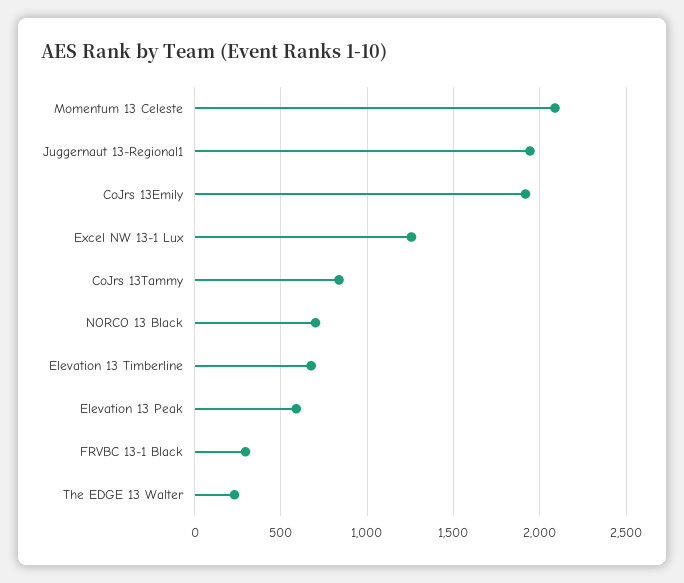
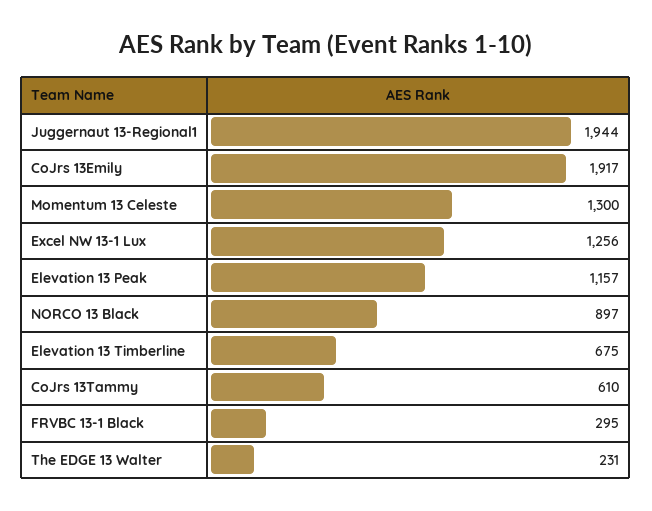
Momentum 13 Celeste: 2100 -> 1300
CoJrs 13Tammy: 850 -> 610
NORCO 13 Black: 700 -> 897
Elevation 13 Peak: 600 -> 1157

